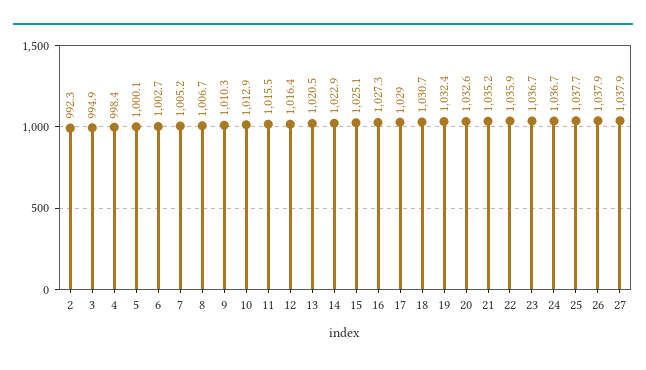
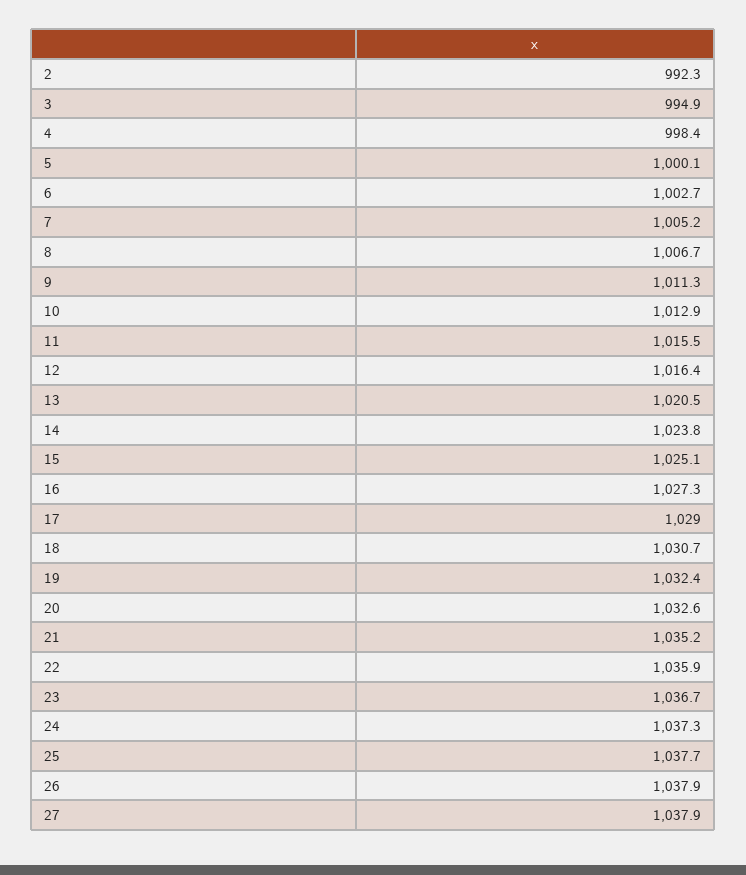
9: 1010.3 -> 1011.3
14: 1022.9 -> 1023.8
24: 1036.7 -> 1037.3

